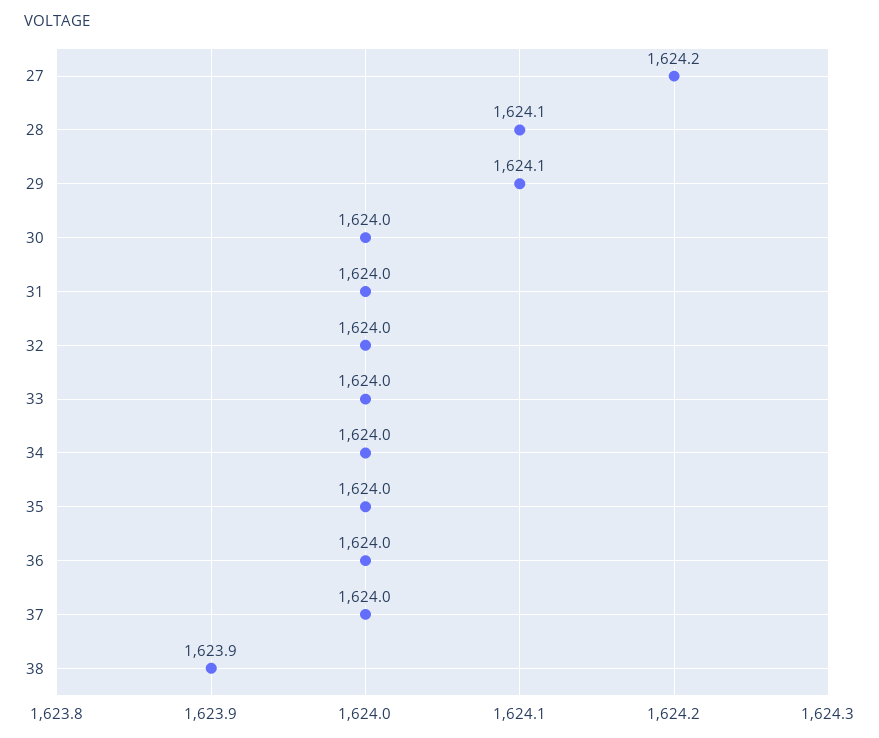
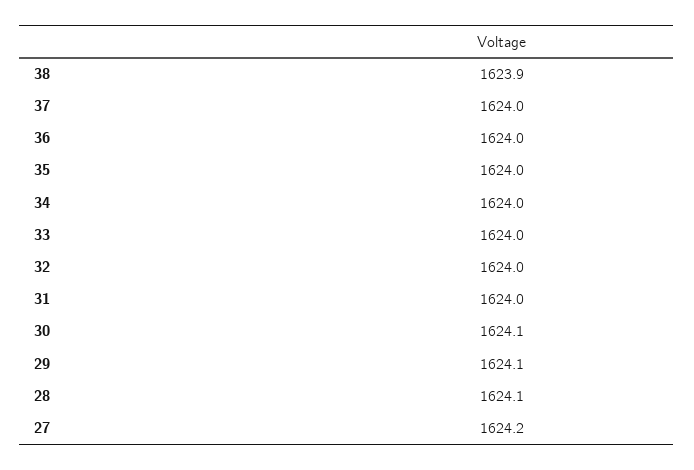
30: 1624 -> 1624.1

